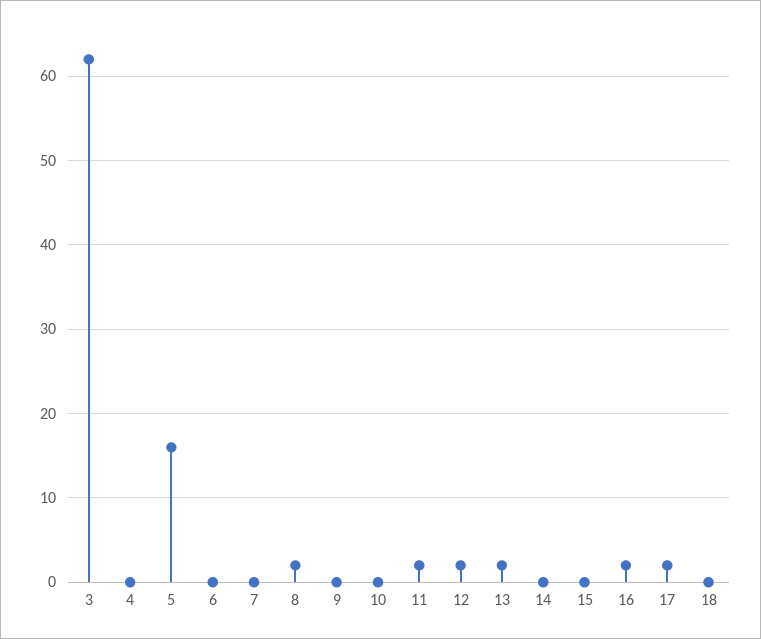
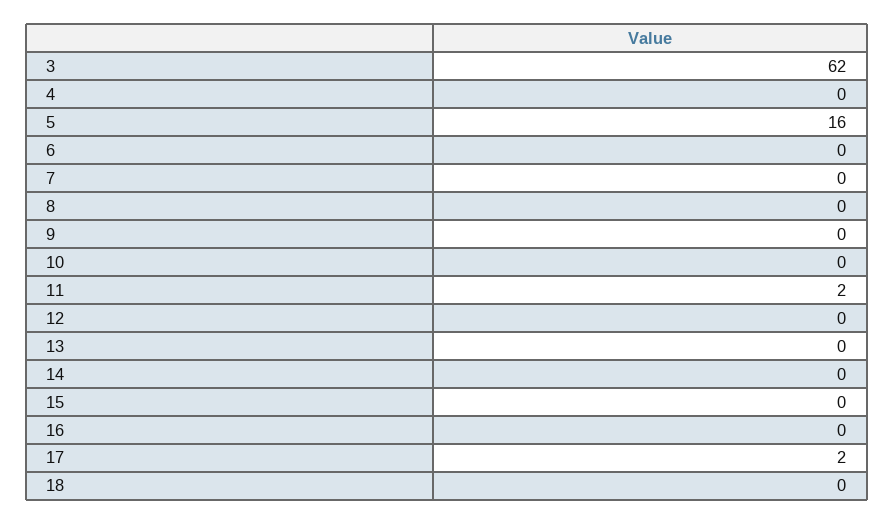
8: 2 -> 0
12: 2 -> 0
13: 2 -> 0
16: 2 -> 0

